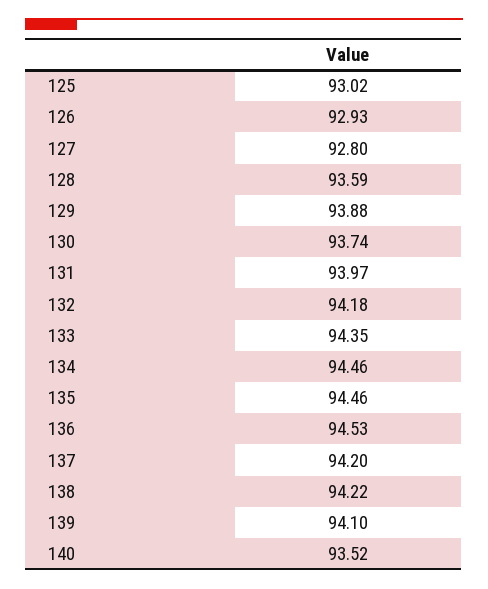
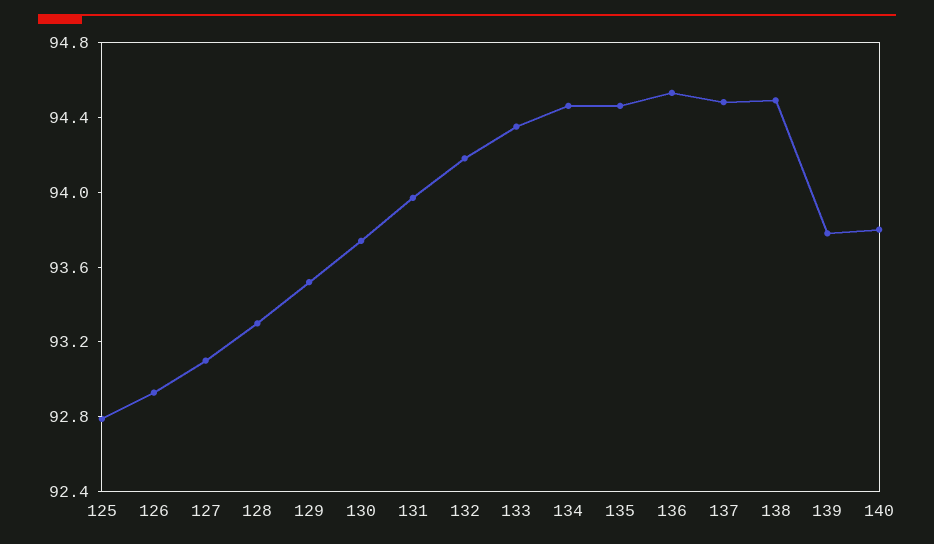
125: 93.02 -> 92.8
127: 92.8 -> 93.1
128: 93.59 -> 93.3
129: 93.88 -> 93.5
137: 94.2 -> 94.5
138: 94.22 -> 94.5
139: 94.1 -> 93.8
140: 93.52 -> 93.8

